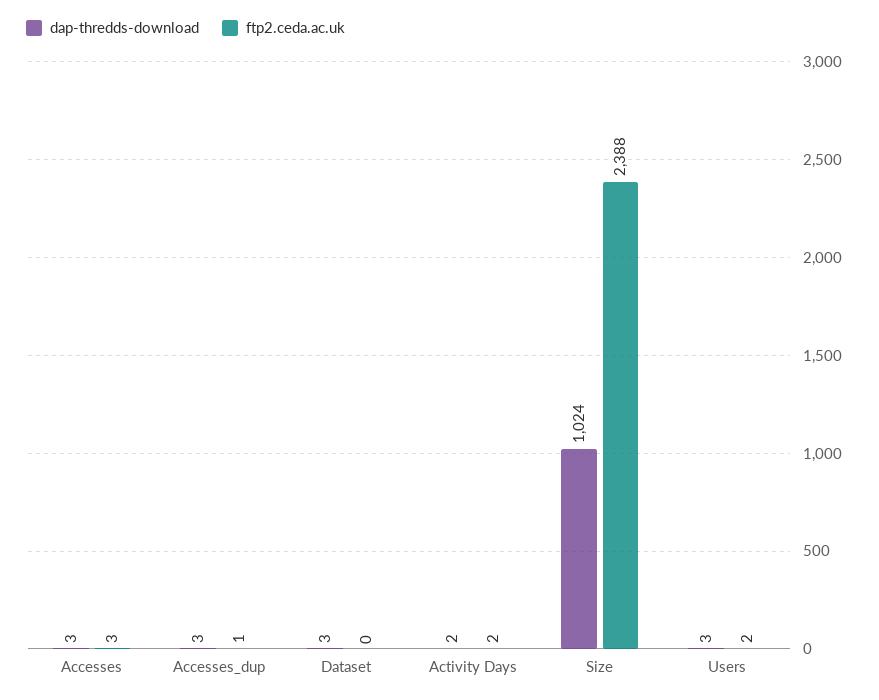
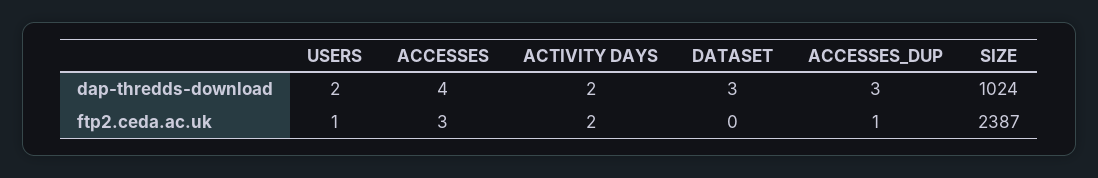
dap-thredds-download, Accesses: 3 -> 4
ftp2.ceda.ac.uk, Size: 2388 -> 2387
dap-thredds-download, Users: 3 -> 2
ftp2.ceda.ac.uk, Users: 2 -> 1

